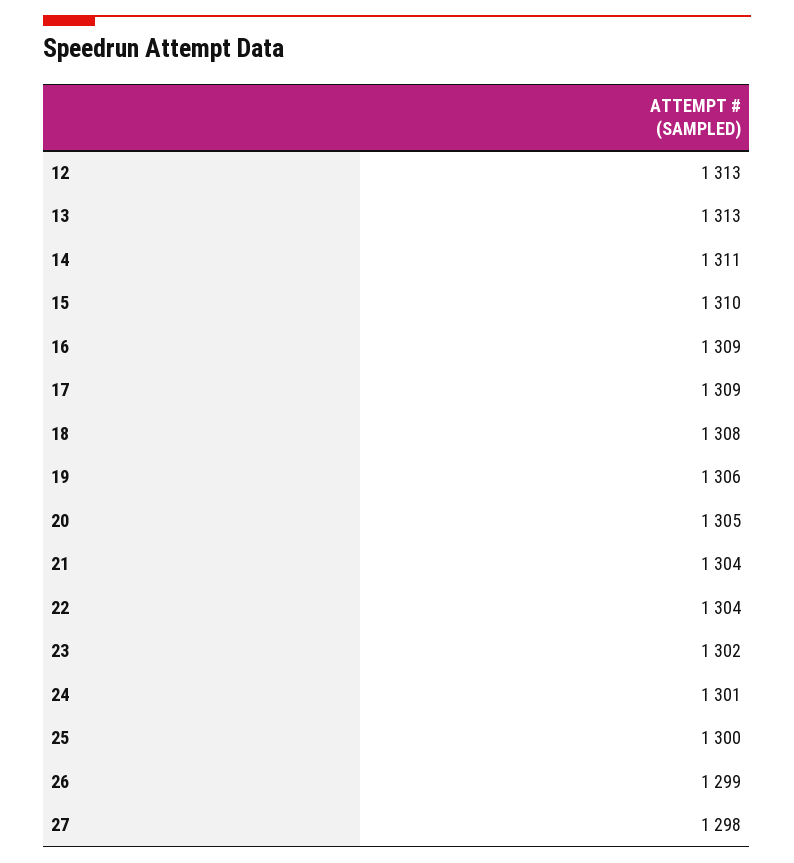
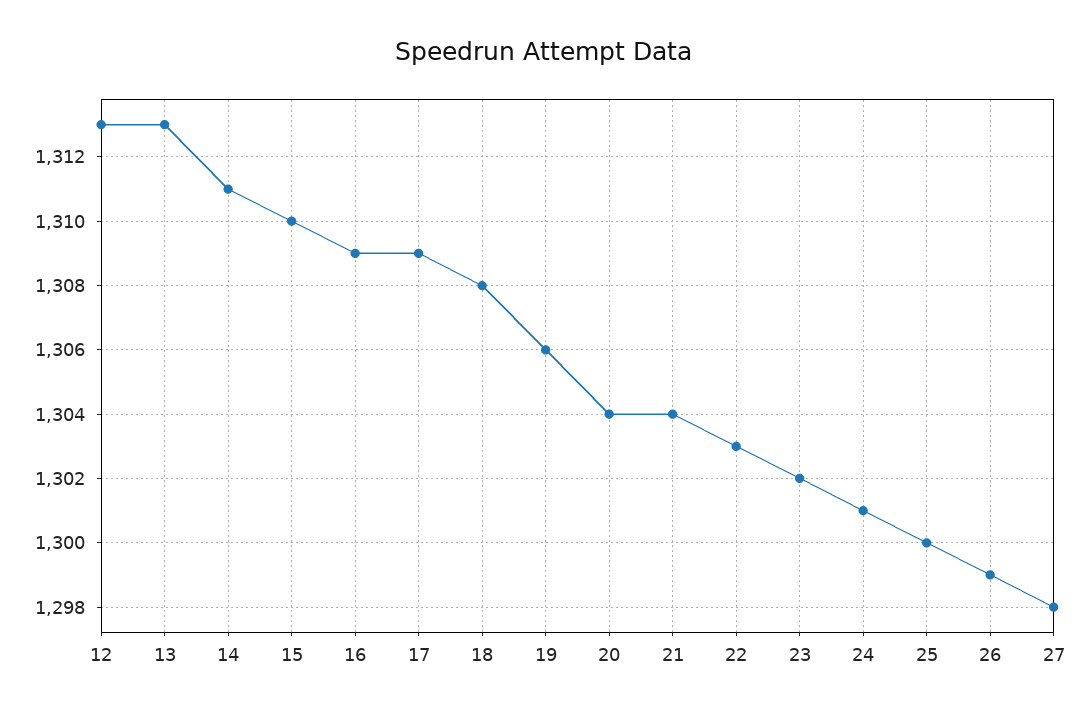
20: 1305 -> 1304
22: 1304 -> 1303

